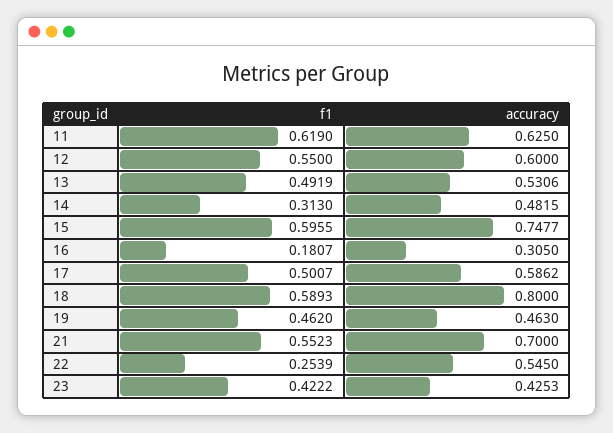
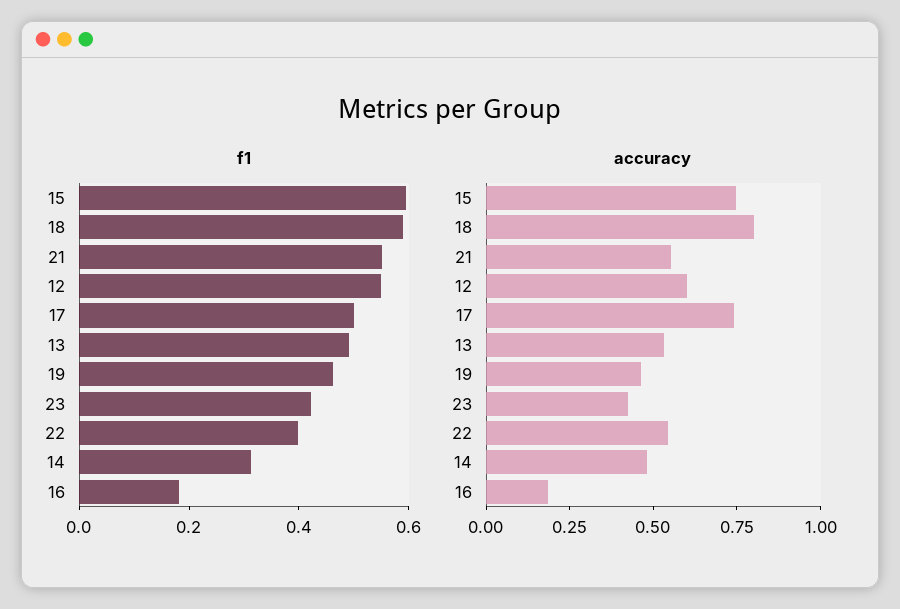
f1, 11: 0.619 -> none
accuracy, 11: 0.625 -> none
accuracy, 16: 0.305 -> 0.2
accuracy, 17: 0.5862 -> 0.75
accuracy, 21: 0.7 -> 0.55
f1, 22: 0.2539 -> 0.4

